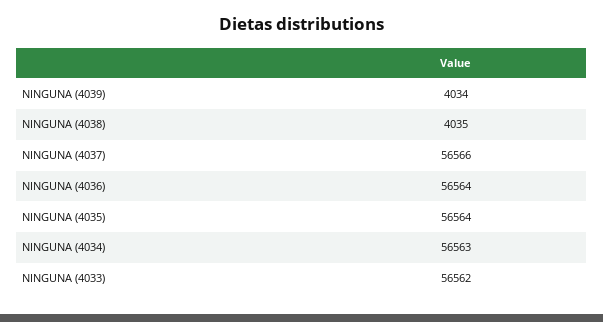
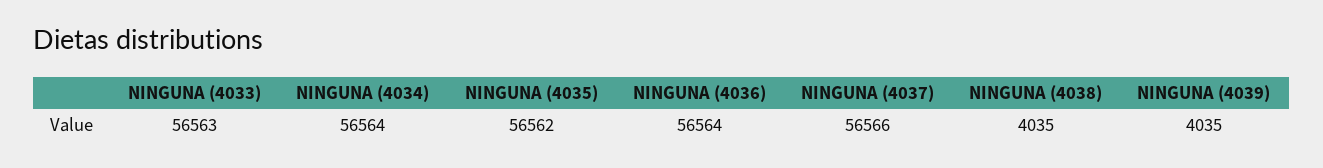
NINGUNA (4039): 4034 -> 4035
NINGUNA (4035): 56564 -> 56562
NINGUNA (4034): 56563 -> 56564
NINGUNA (4033): 56562 -> 56563

